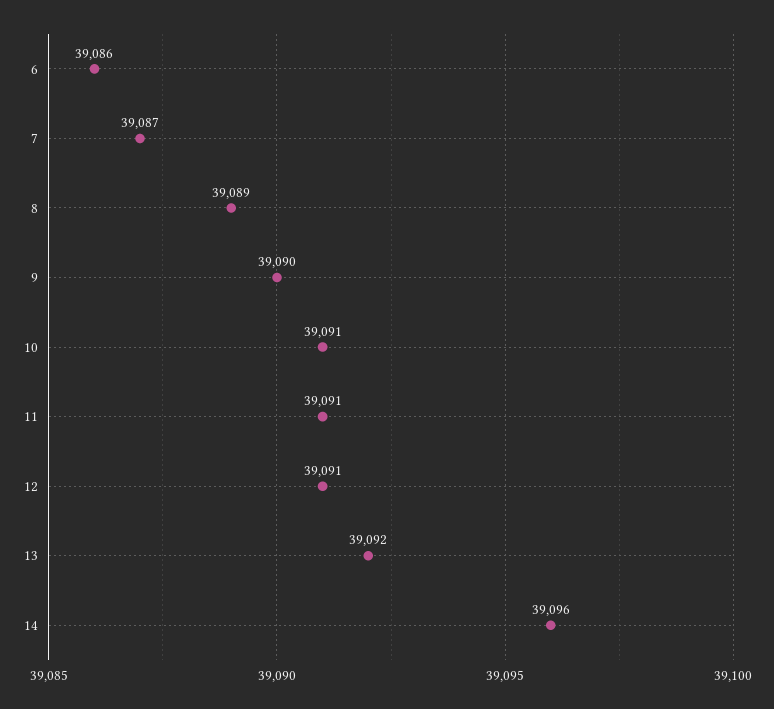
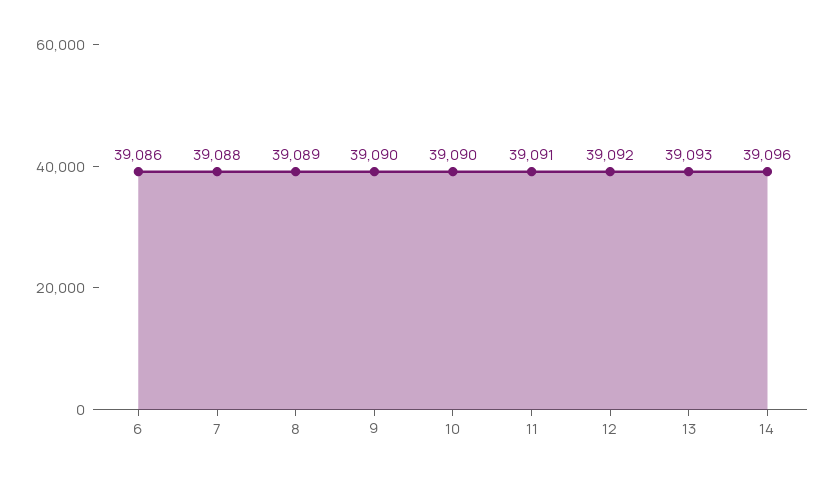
7: 39087 -> 39088
10: 39091 -> 39090
12: 39091 -> 39092
13: 39092 -> 39093

